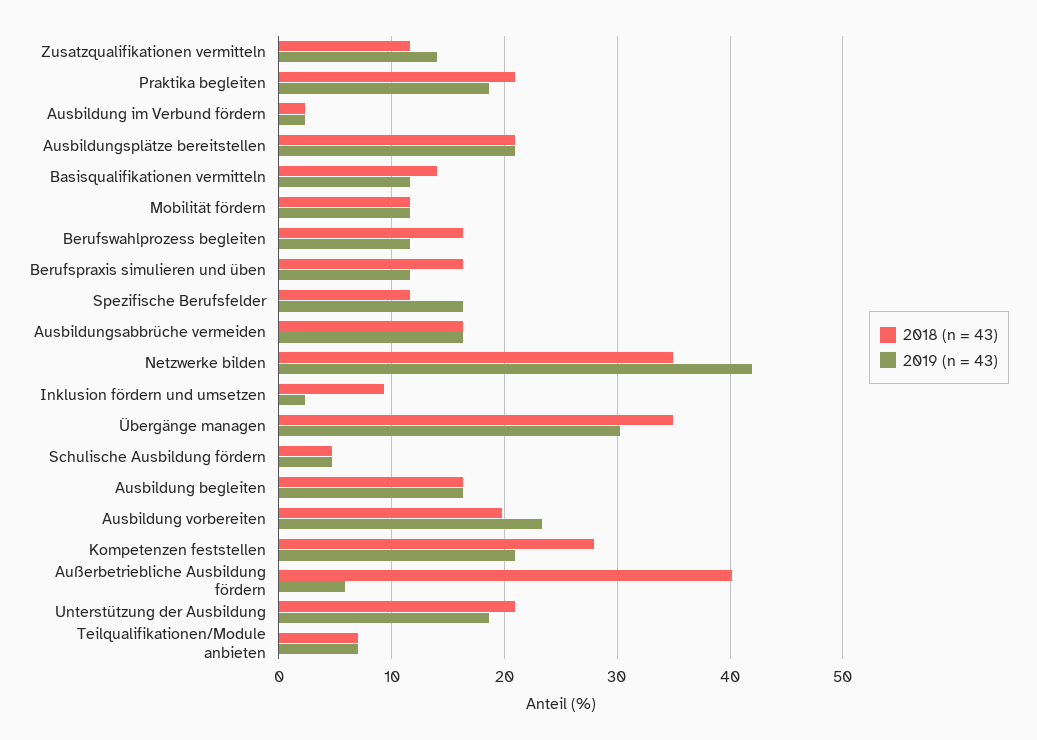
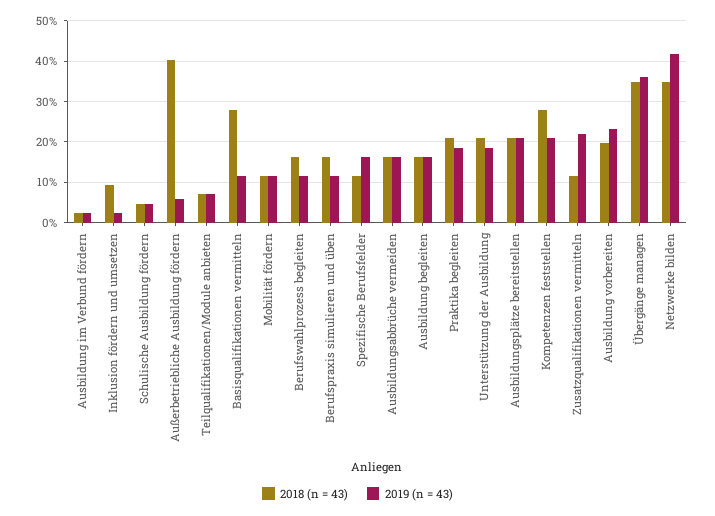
2019 (n = 43), Zusatzqualifikationen vermitteln: 14 -> 22
2018 (n = 43), Basisqualifikationen vermitteln: 14 -> 28
2019 (n = 43), Übergänge managen: 30 -> 36

